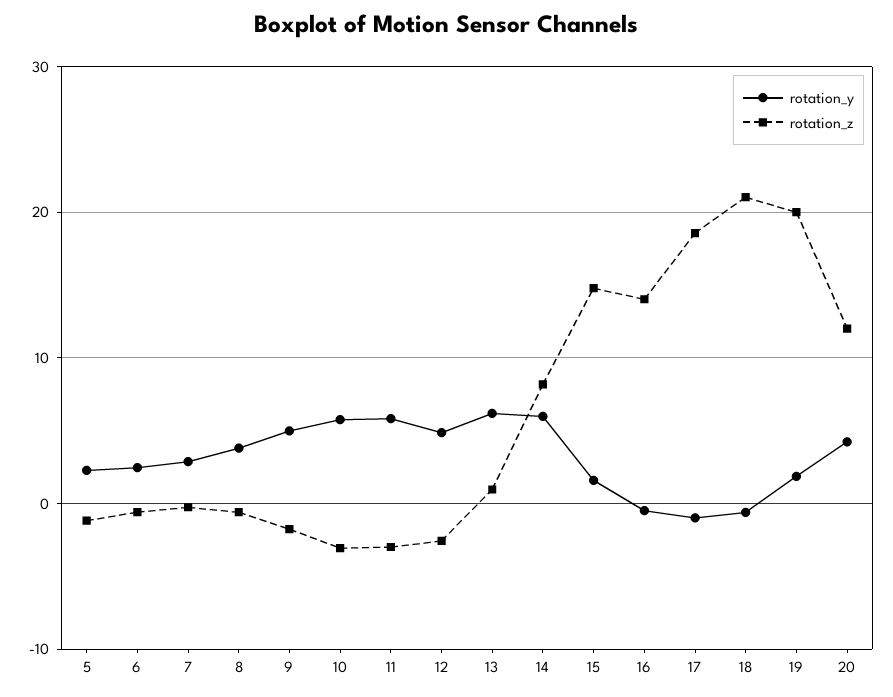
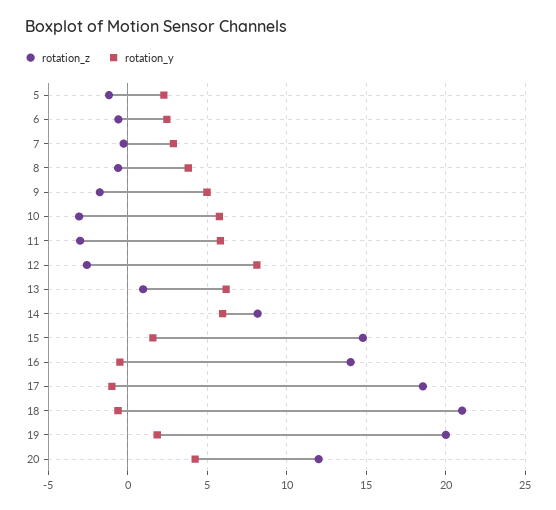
rotation_y, 12: 5 -> 8

